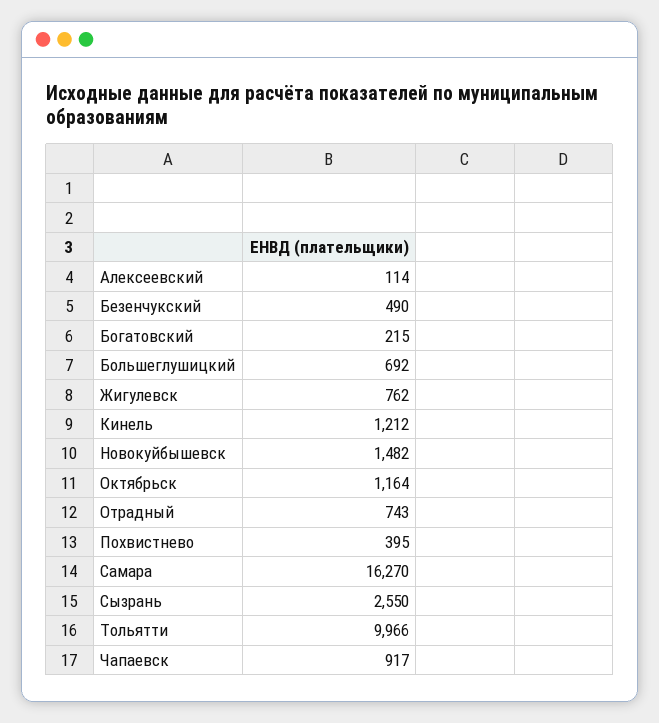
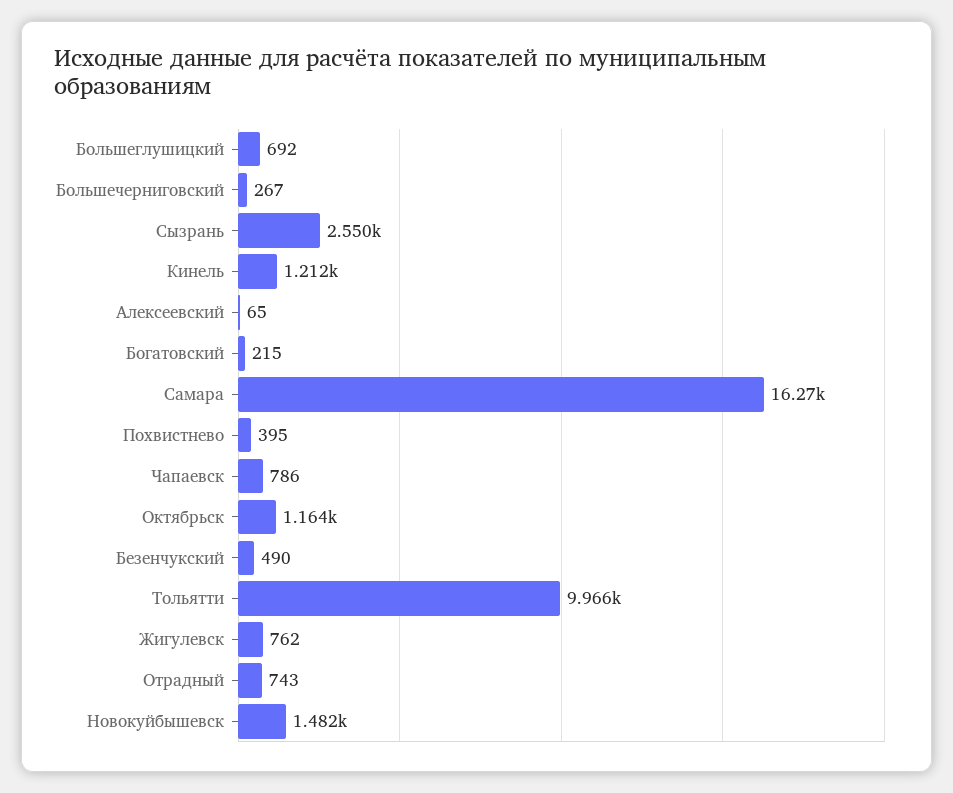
Алексеевский: 114 -> 65
Чапаевск: 917 -> 786
Большечерниговский: none -> 267

